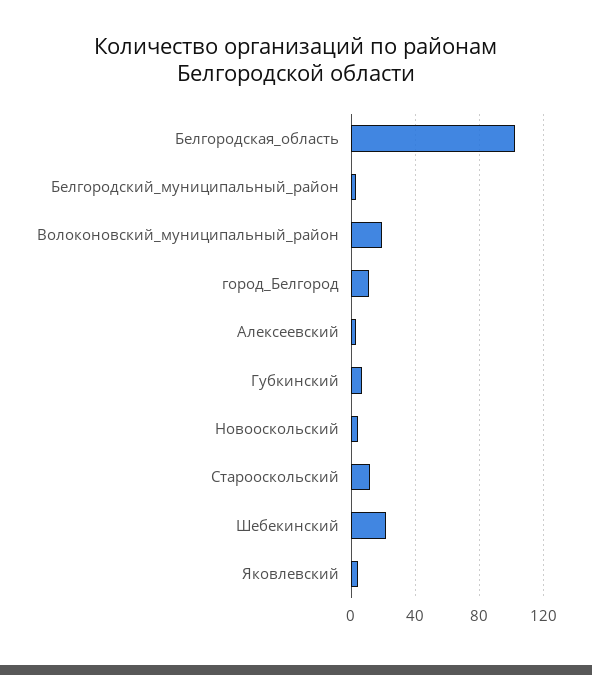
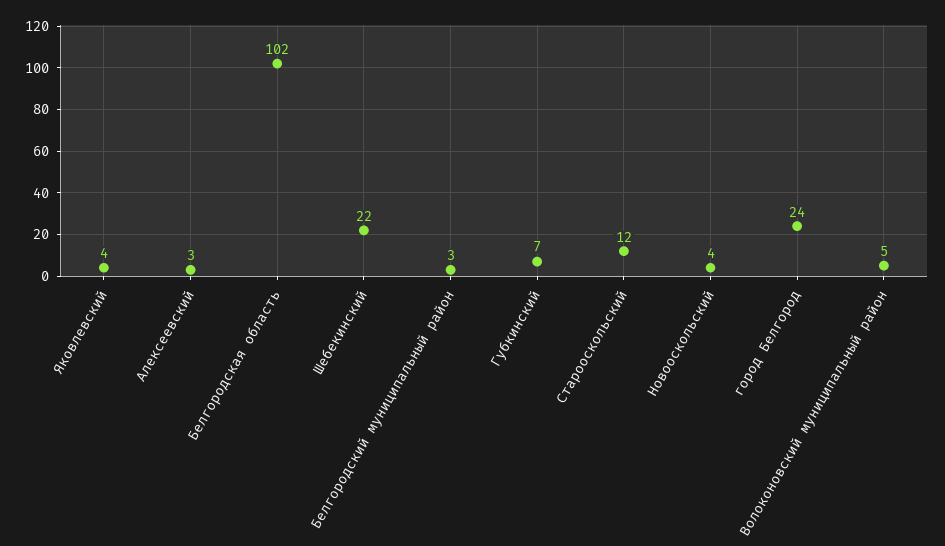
Волоконовский_муниципальный_район: 20 -> 5
город_Белгород: 10 -> 24

